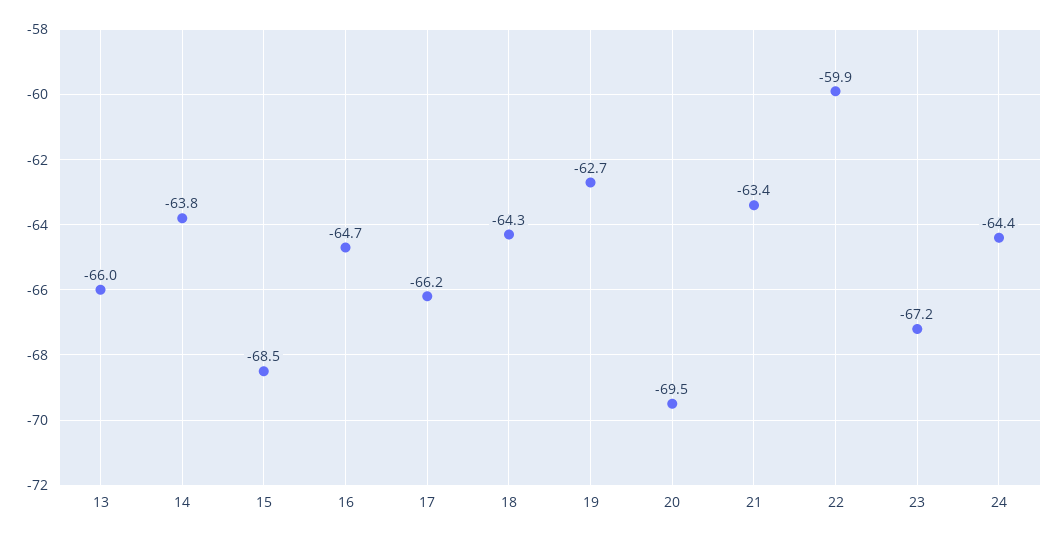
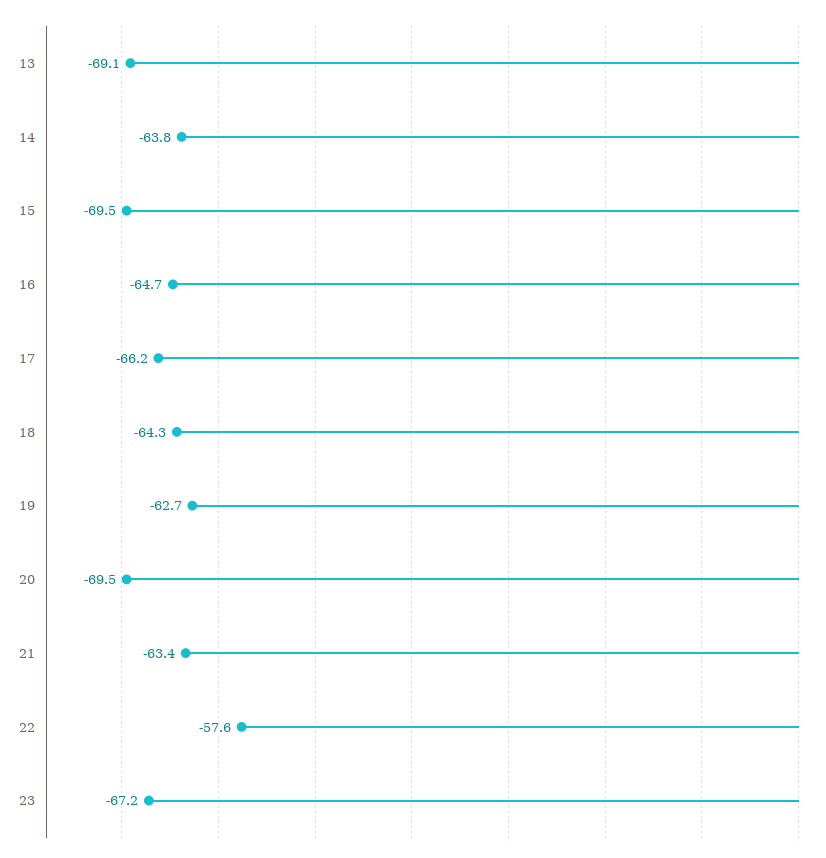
13: -66 -> -69.1
15: -68.5 -> -69.5
22: -59.9 -> -57.6
24: -64.4 -> none

